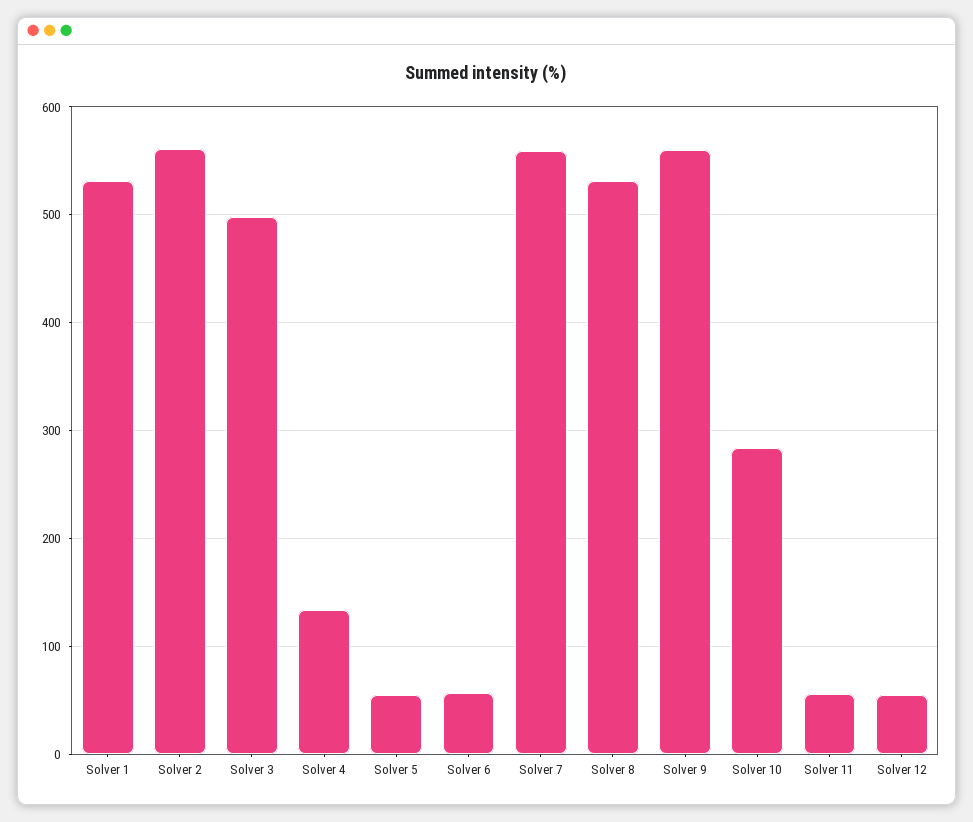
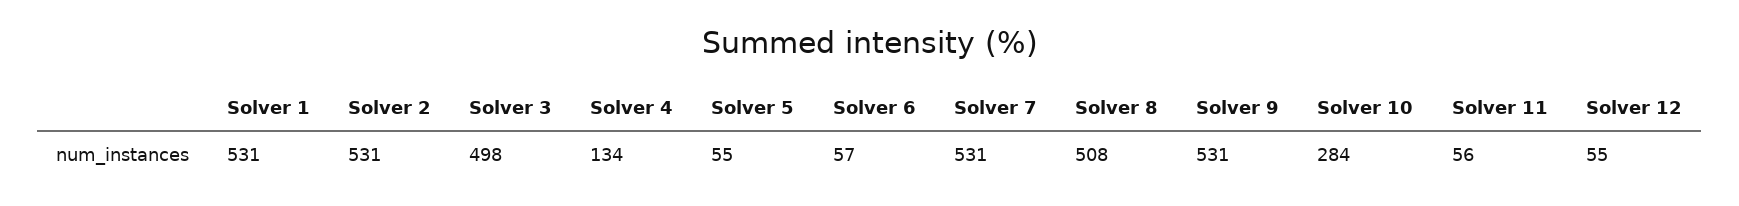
Solver 2: 560 -> 531
Solver 7: 560 -> 531
Solver 8: 530 -> 508
Solver 9: 560 -> 531

